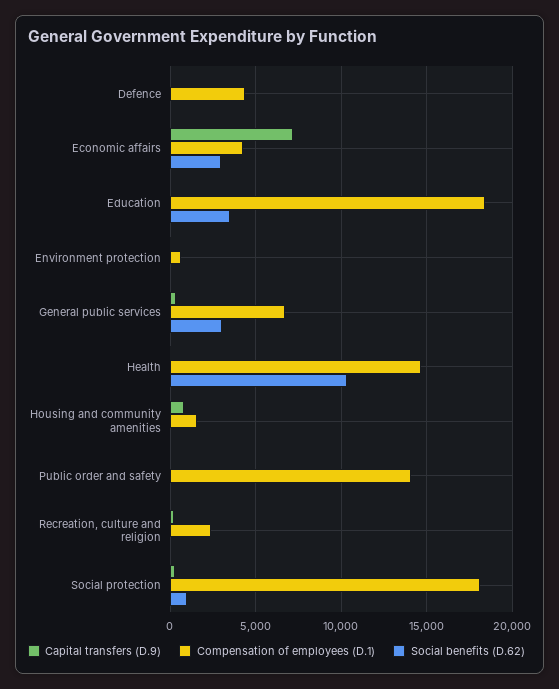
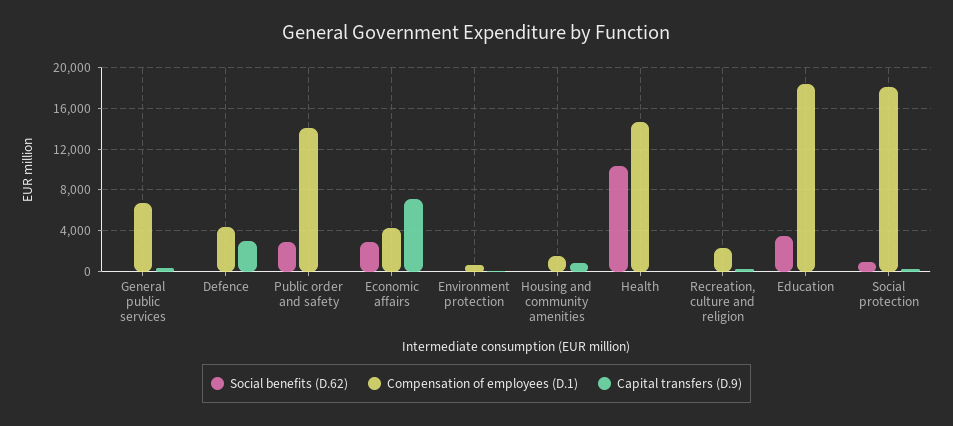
Capital transfers (D.9), Defence: 0 -> 3000
Social benefits (D.62), General public services: 3000 -> 0
Social benefits (D.62), Public order and safety: 0 -> 3000

